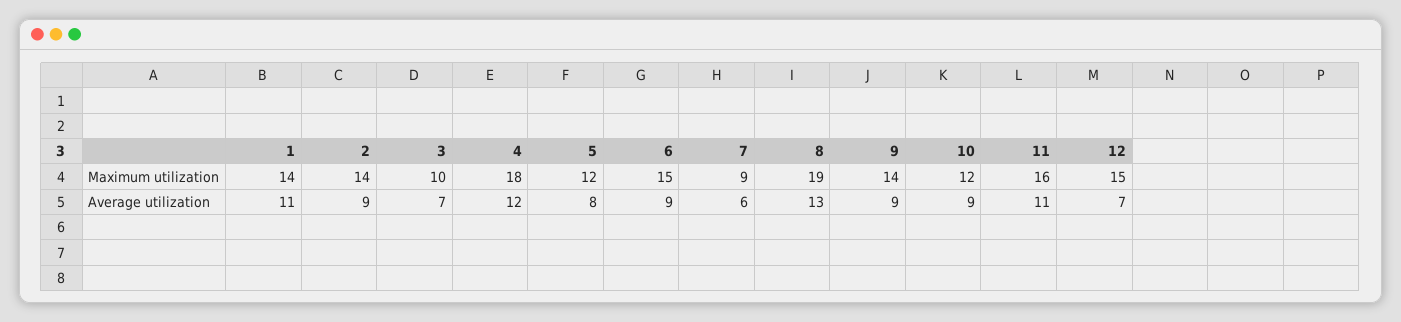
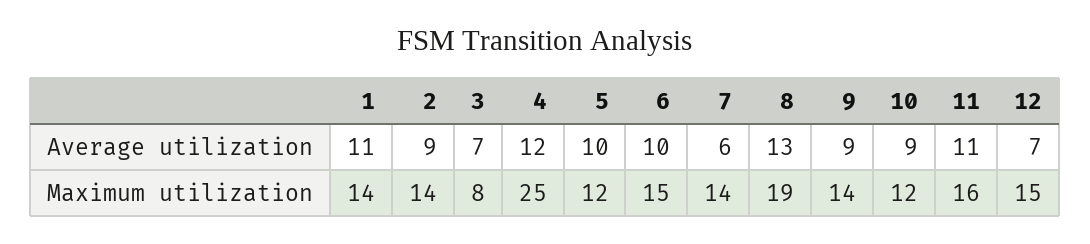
3, Maximum utilization: 10 -> 8
4, Maximum utilization: 18 -> 25
7, Maximum utilization: 9 -> 14
5, Average utilization: 8 -> 10
6, Average utilization: 9 -> 10

